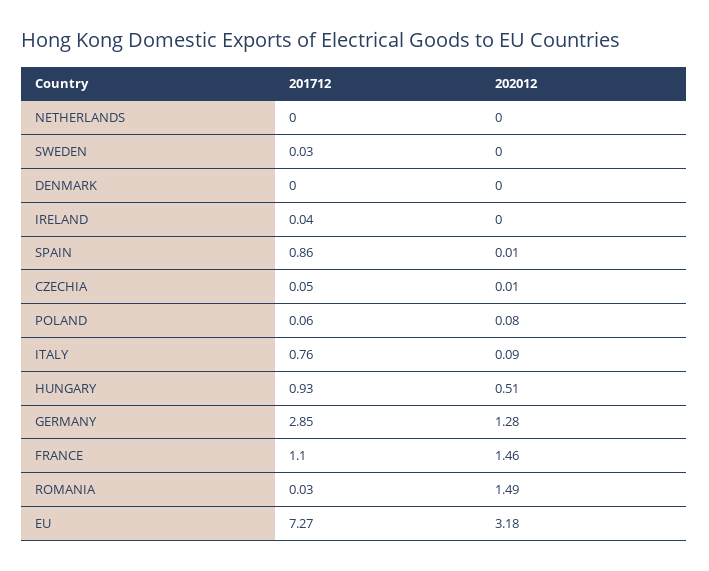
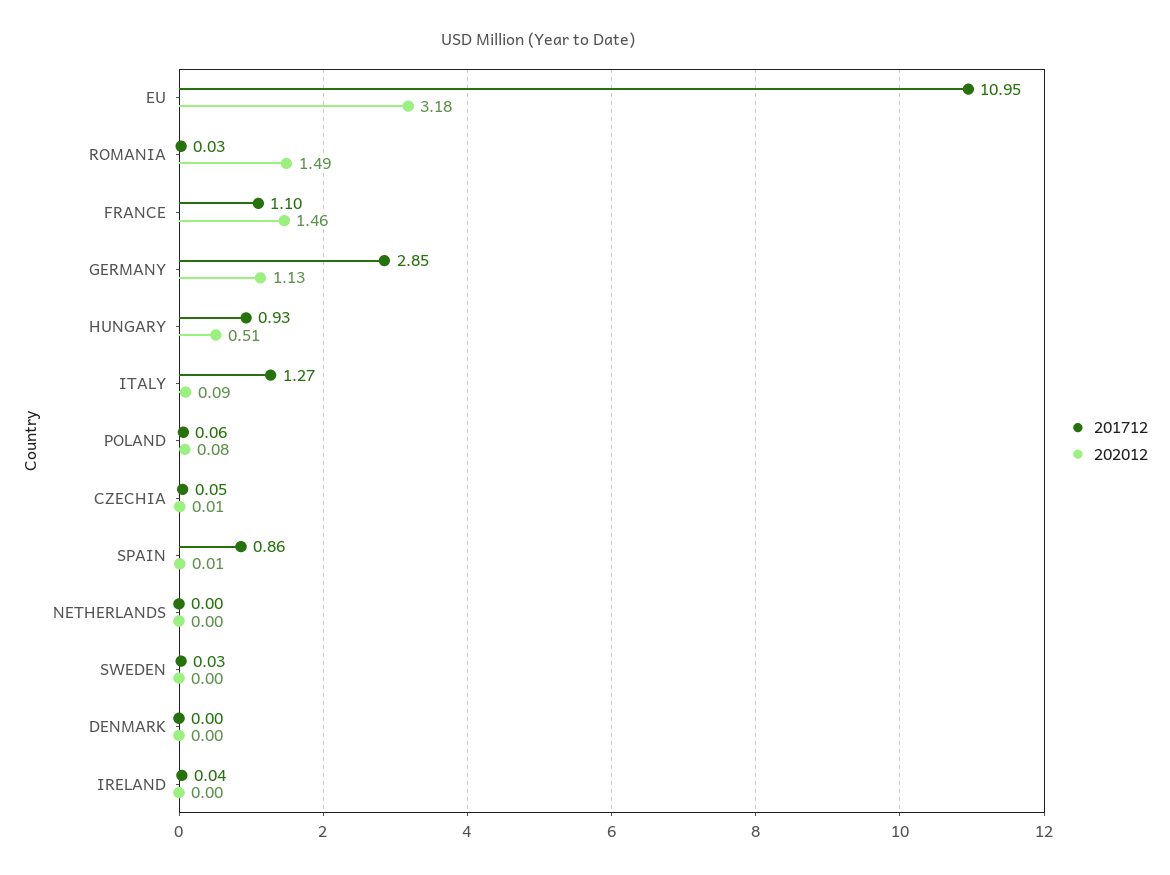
201712, ITALY: 0.76 -> 1.27
202012, GERMANY: 1.28 -> 1.13
201712, EU: 7.27 -> 10.95

